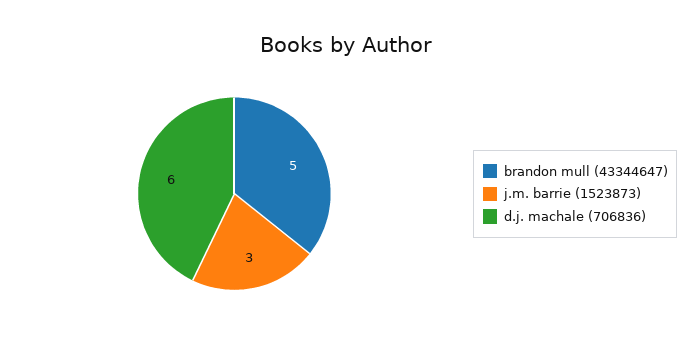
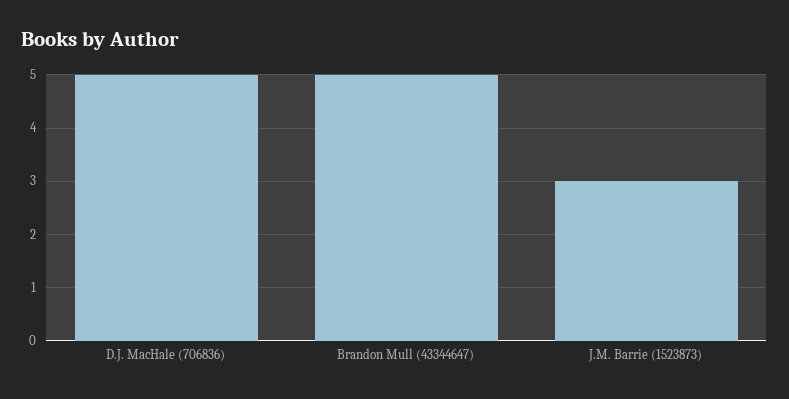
d.j. machale (706836): 6 -> 5

